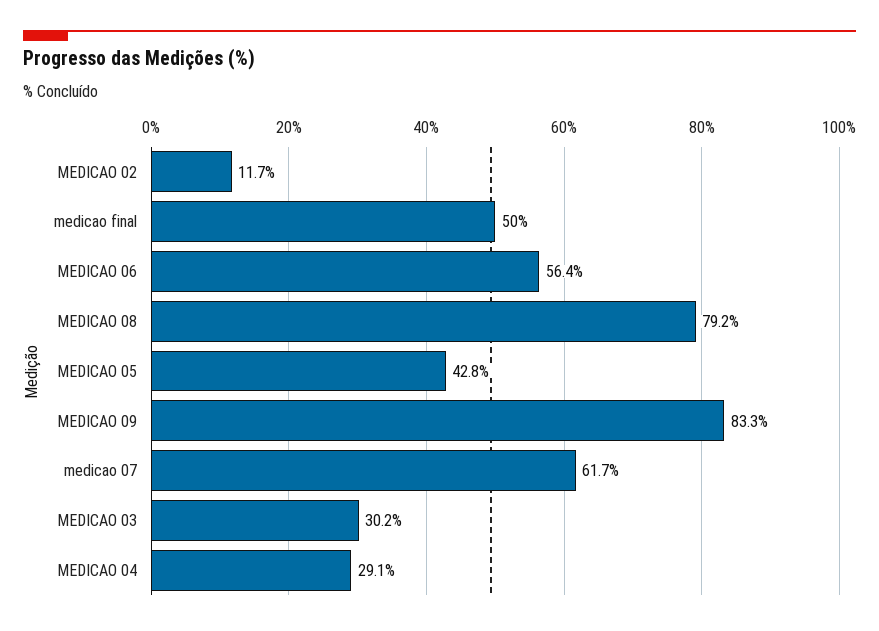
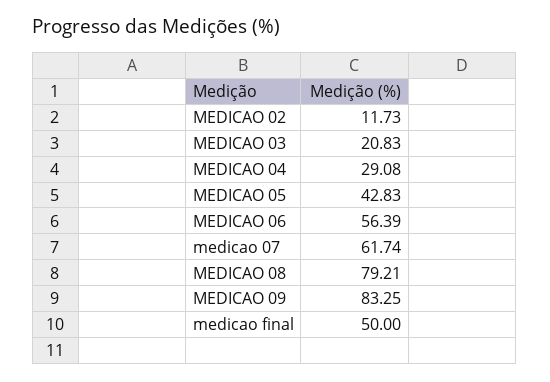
MEDICAO 03: 30.2 -> 20.83

